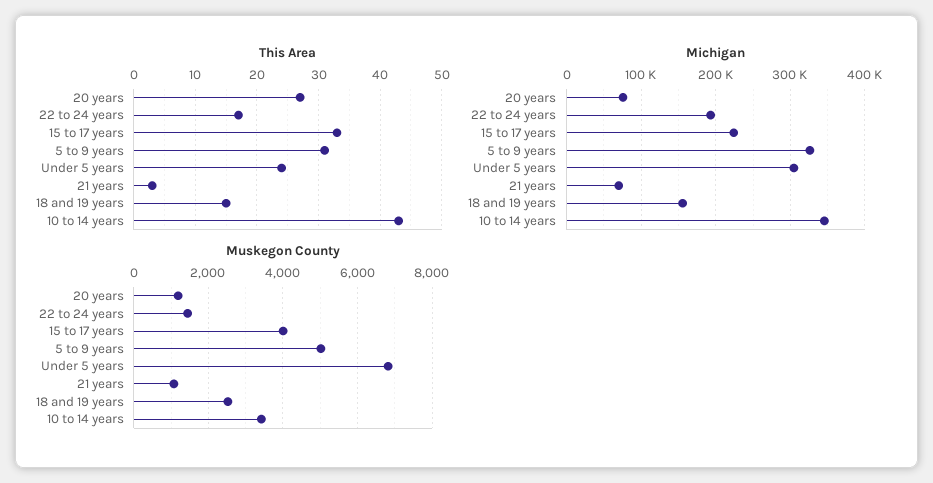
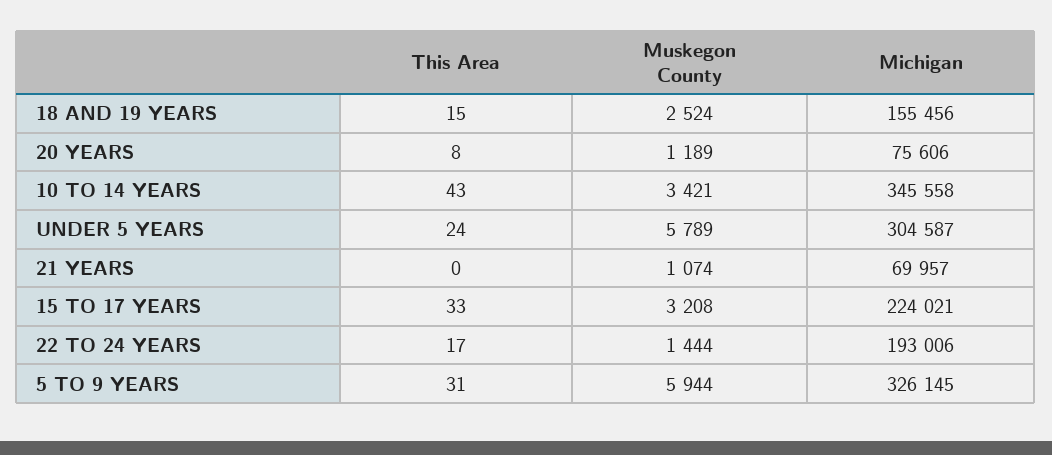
This Area, 20 years: 27 -> 8
This Area, 21 years: 3 -> 0
Muskegon County, 15 to 17 years: 4000 -> 3208
Muskegon County, 5 to 9 years: 5000 -> 5944
Muskegon County, Under 5 years: 6800 -> 5789

